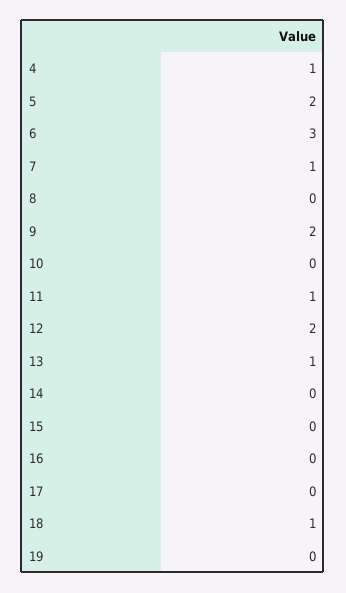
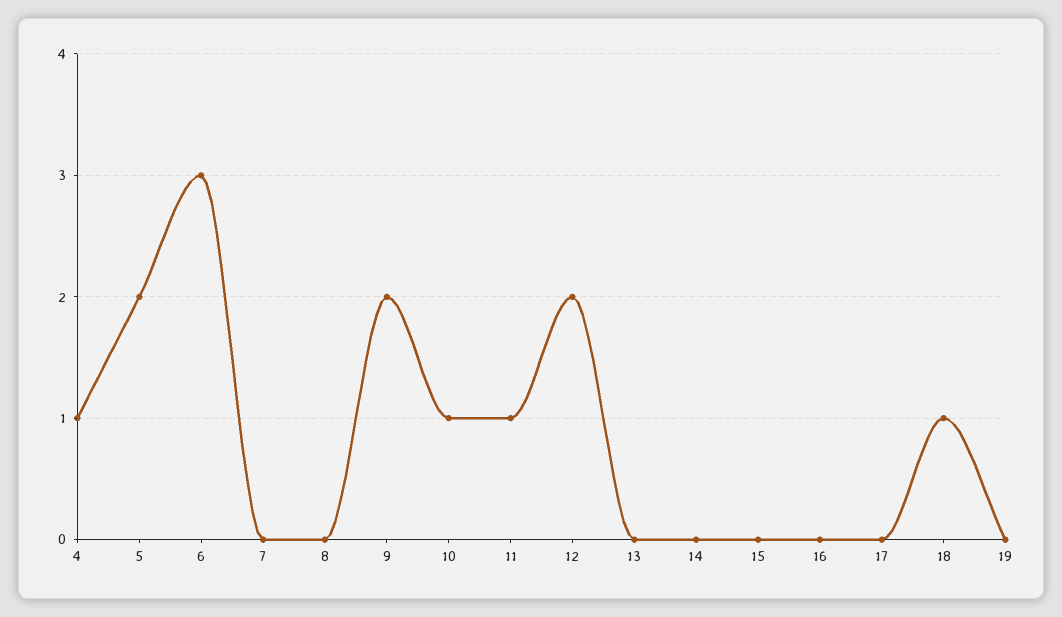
7: 1 -> 0
10: 0 -> 1
13: 1 -> 0

